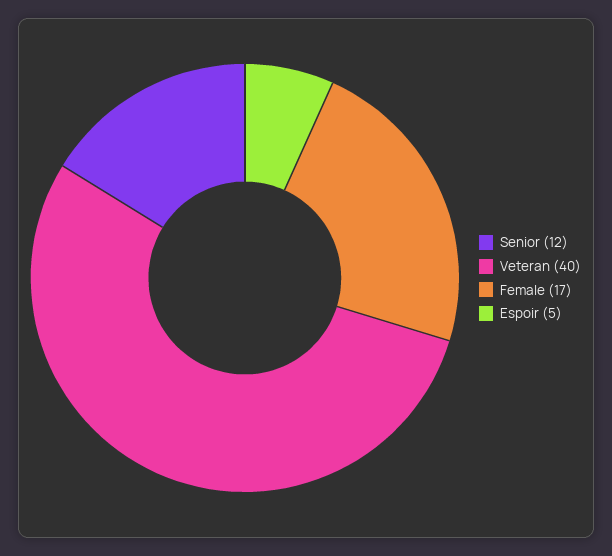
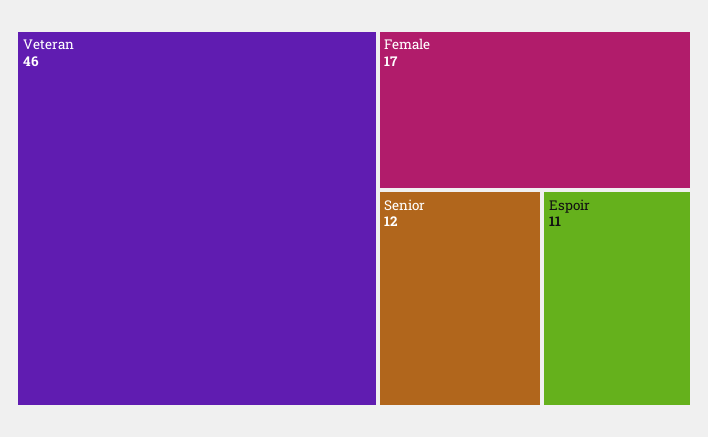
Veteran: 40 -> 46
Espoir: 5 -> 11

